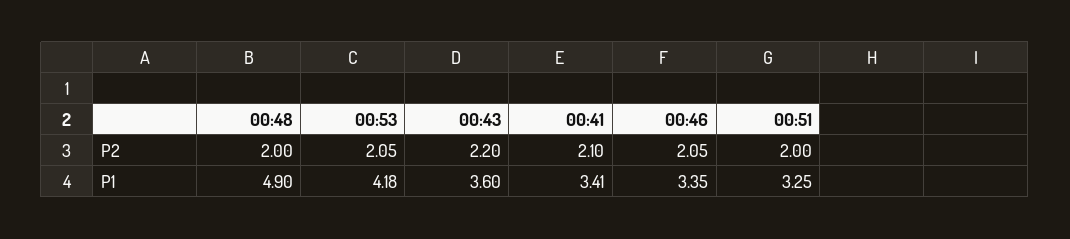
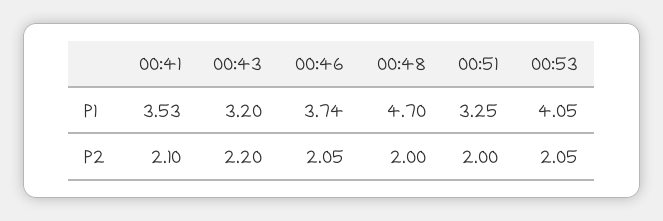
00:48, P1: 4.9 -> 4.7
00:53, P1: 4.18 -> 4.05
00:43, P1: 3.6 -> 3.2
00:41, P1: 3.41 -> 3.53
00:46, P1: 3.35 -> 3.74

